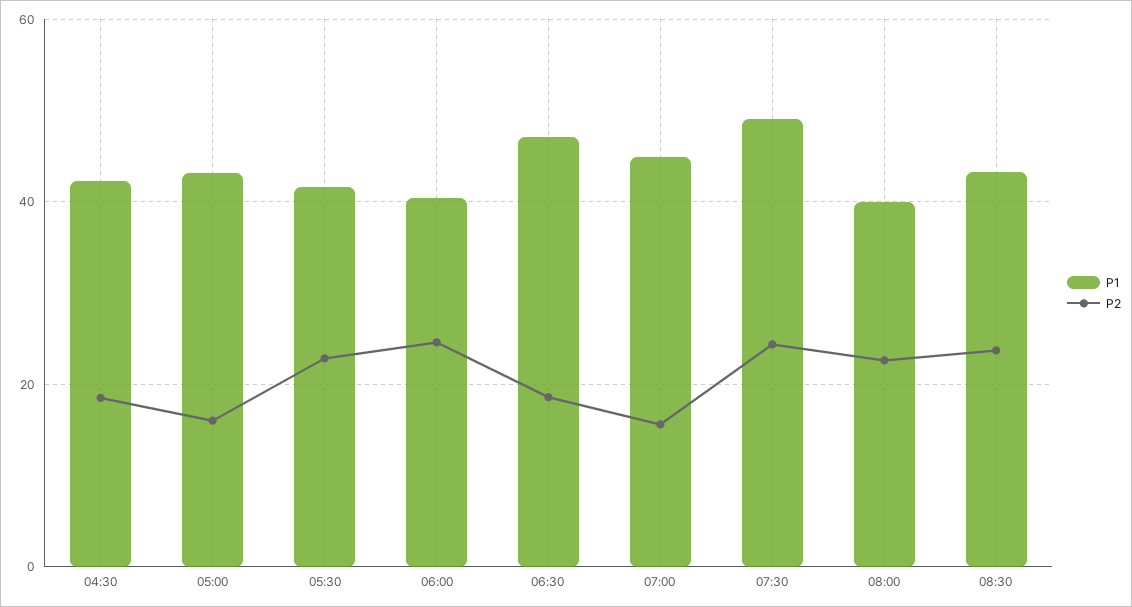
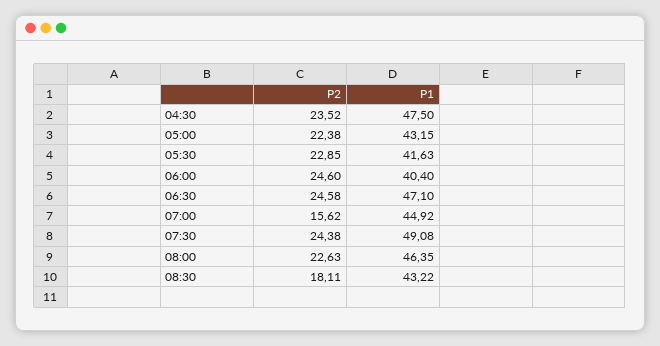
P1, 04:30: 42 -> 47.5
P2, 04:30: 18 -> 23.52
P2, 05:00: 16 -> 22.38
P2, 06:30: 18 -> 24.58
P1, 08:00: 40 -> 46.35
P2, 08:30: 24 -> 18.11

